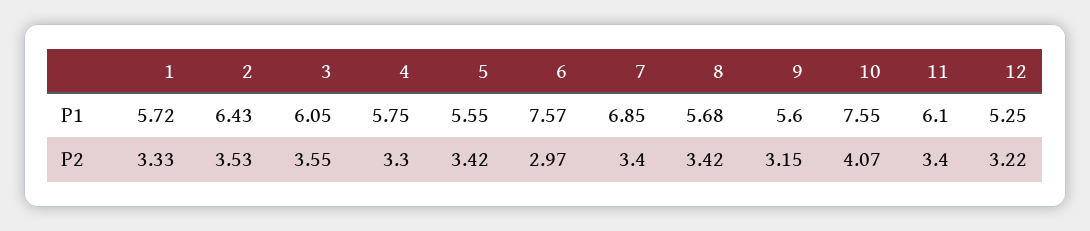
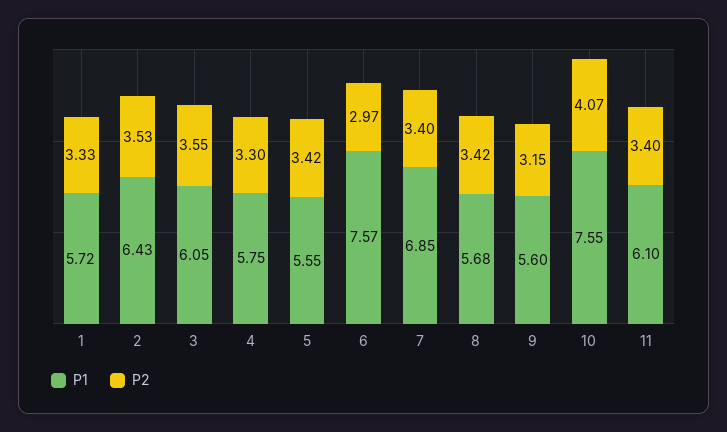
P1, 12: 5.25 -> none
P2, 12: 3.22 -> none

